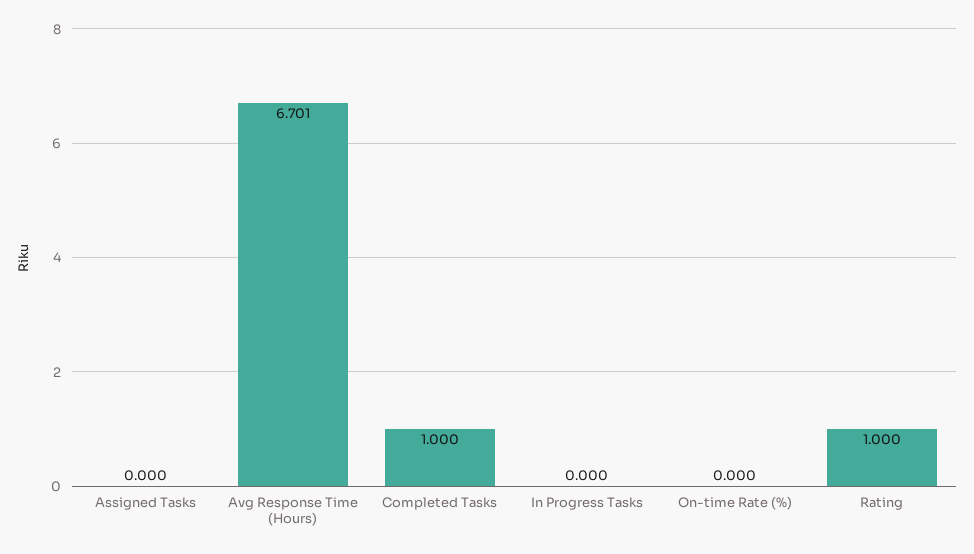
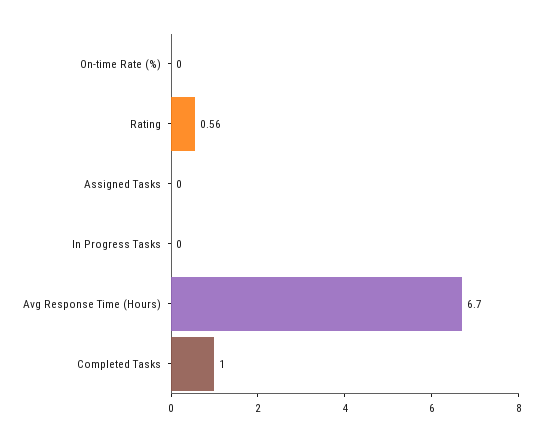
Rating: 1 -> 0.56

